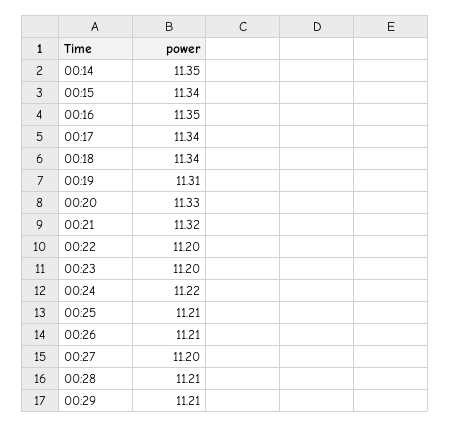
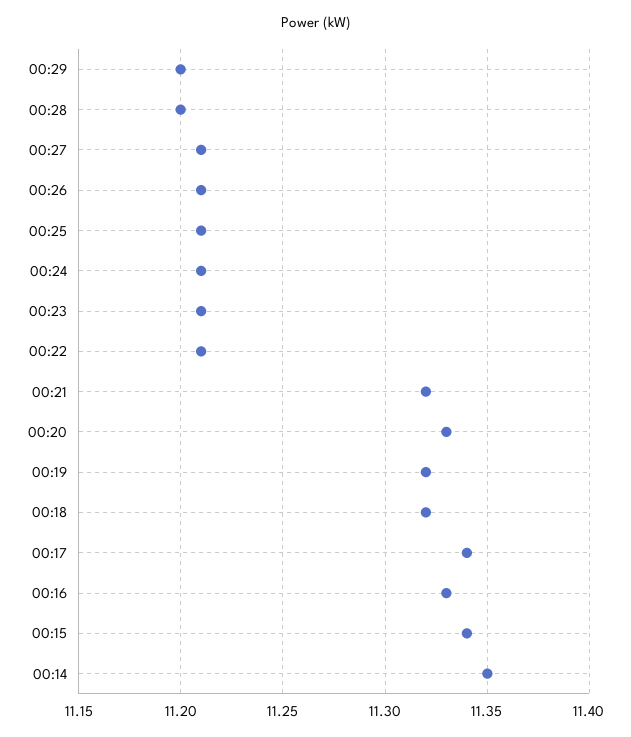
00:16: 11.35 -> 11.33
00:18: 11.34 -> 11.32
00:19: 11.31 -> 11.32
00:22: 11.2 -> 11.21
00:23: 11.2 -> 11.21
00:24: 11.22 -> 11.21
00:27: 11.2 -> 11.21
00:28: 11.21 -> 11.2
00:29: 11.21 -> 11.2

